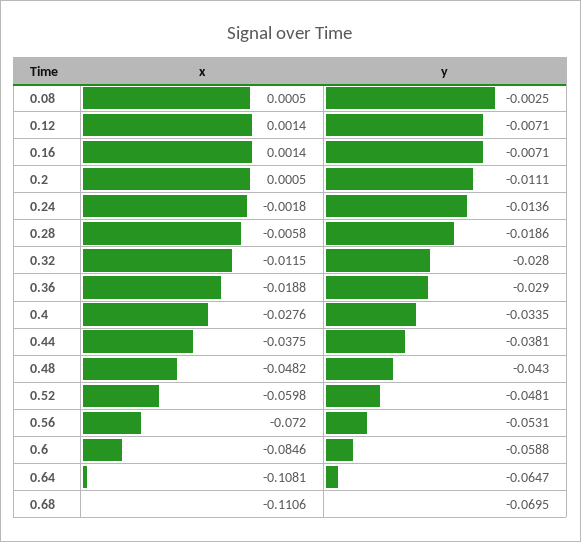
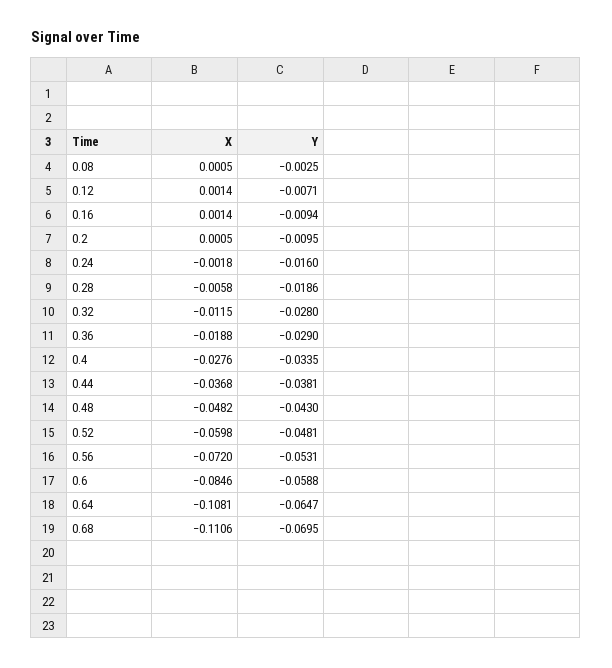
y, 0.16: -0.0071 -> -0.0094
y, 0.2: -0.0111 -> -0.0095
y, 0.24: -0.0136 -> -0.016
x, 0.44: -0.0375 -> -0.0368

